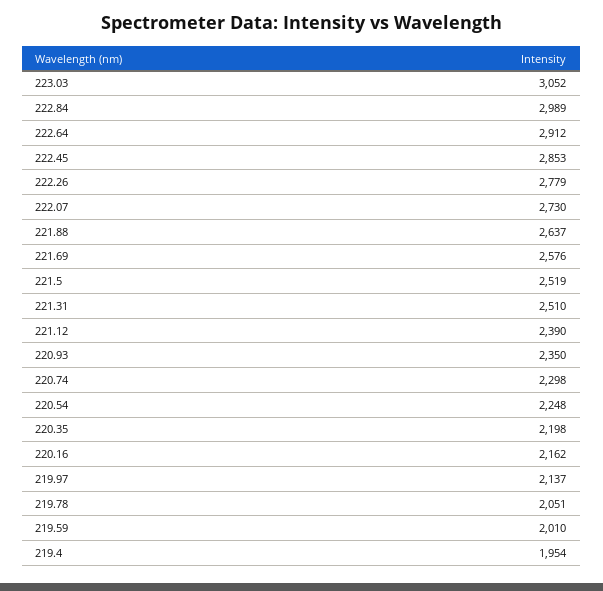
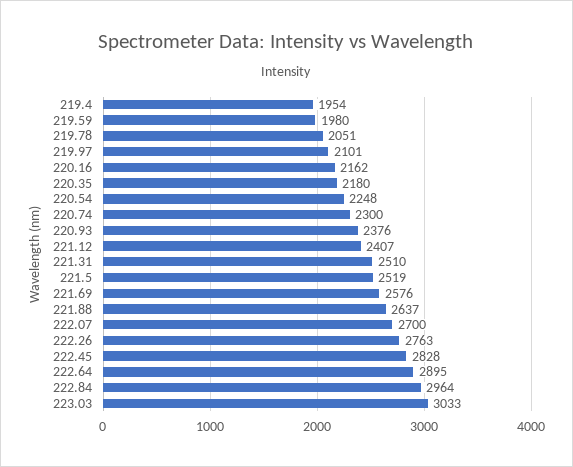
223.03: 3052 -> 3033
222.84: 2989 -> 2964
222.64: 2912 -> 2895
222.45: 2853 -> 2828
222.26: 2779 -> 2763
222.07: 2730 -> 2700
221.12: 2390 -> 2407
220.93: 2350 -> 2376
220.74: 2298 -> 2300
220.35: 2198 -> 2180
219.97: 2137 -> 2101
219.59: 2010 -> 1980

